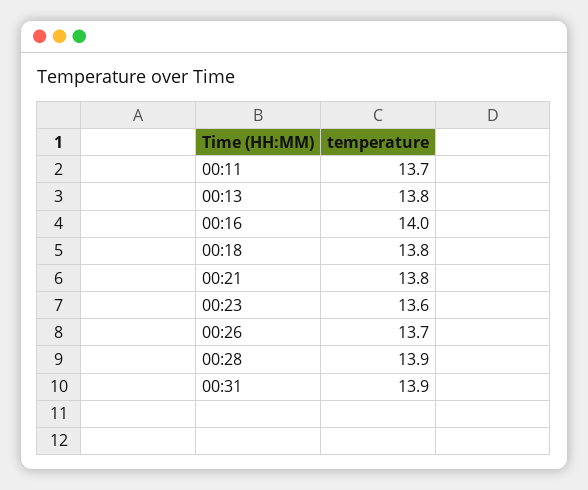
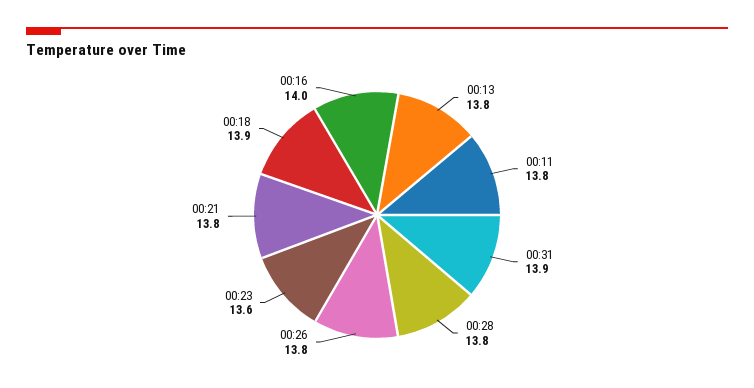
00:11: 13.7 -> 13.8
00:18: 13.8 -> 13.9
00:26: 13.7 -> 13.8
00:28: 13.9 -> 13.8

